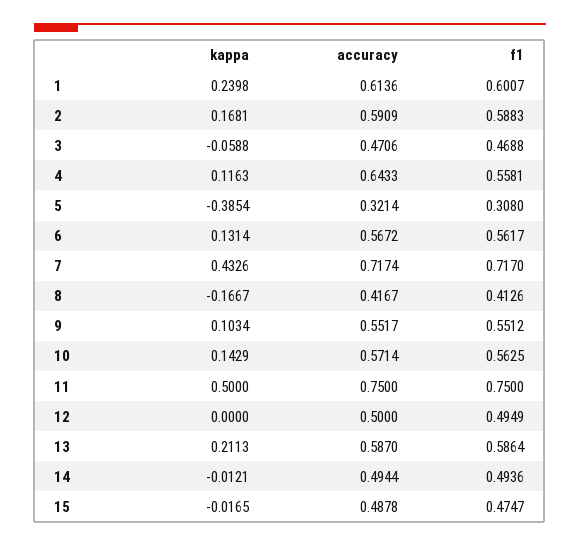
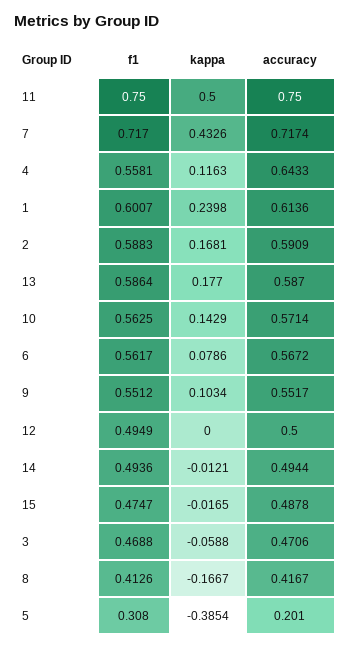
accuracy, 5: 0.3214 -> 0.201
kappa, 6: 0.1314 -> 0.0786
kappa, 13: 0.2113 -> 0.177

